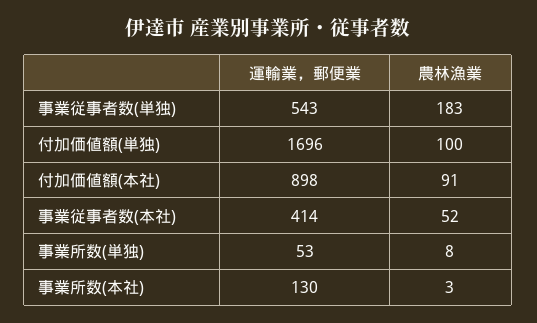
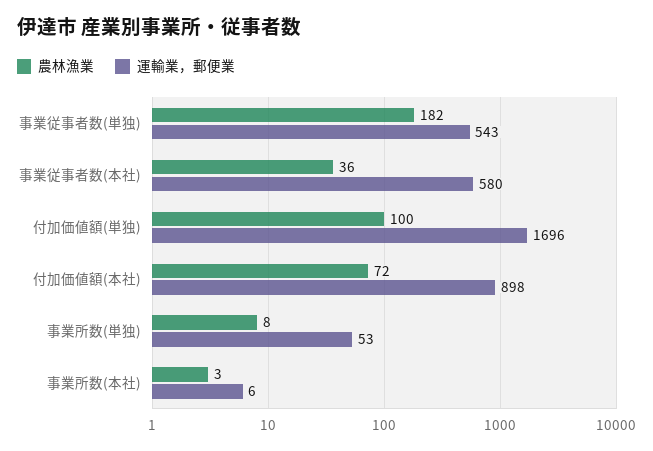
農林漁業, 事業従事者数(単独): 183 -> 182
農林漁業, 付加価値額(本社): 91 -> 72
運輸業，郵便業, 事業従事者数(本社): 414 -> 580
農林漁業, 事業従事者数(本社): 52 -> 36
運輸業，郵便業, 事業所数(本社): 130 -> 6

